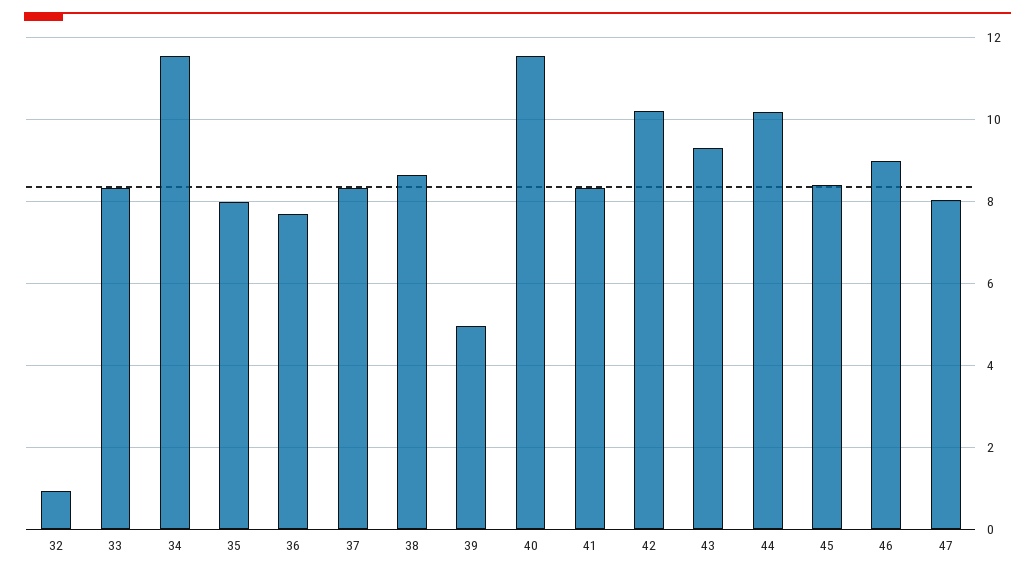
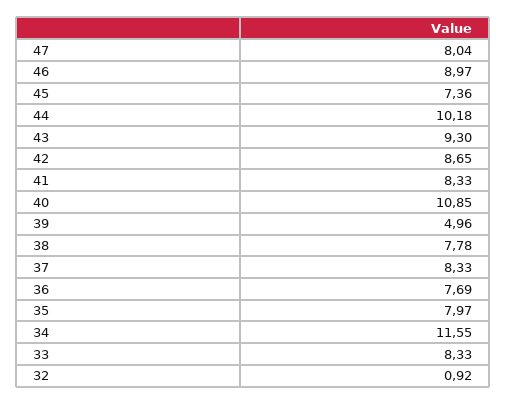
38: 8.6 -> 7.78
40: 11.6 -> 10.85
42: 10.2 -> 8.65
45: 8.4 -> 7.36

